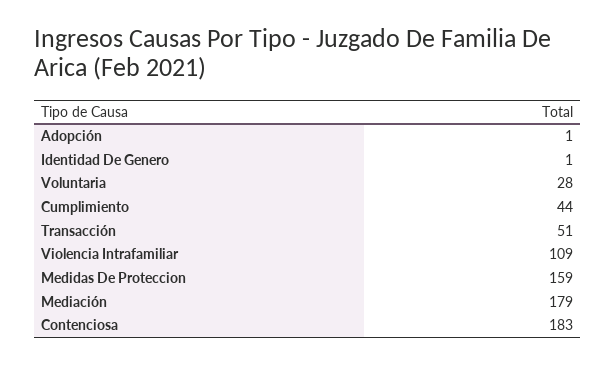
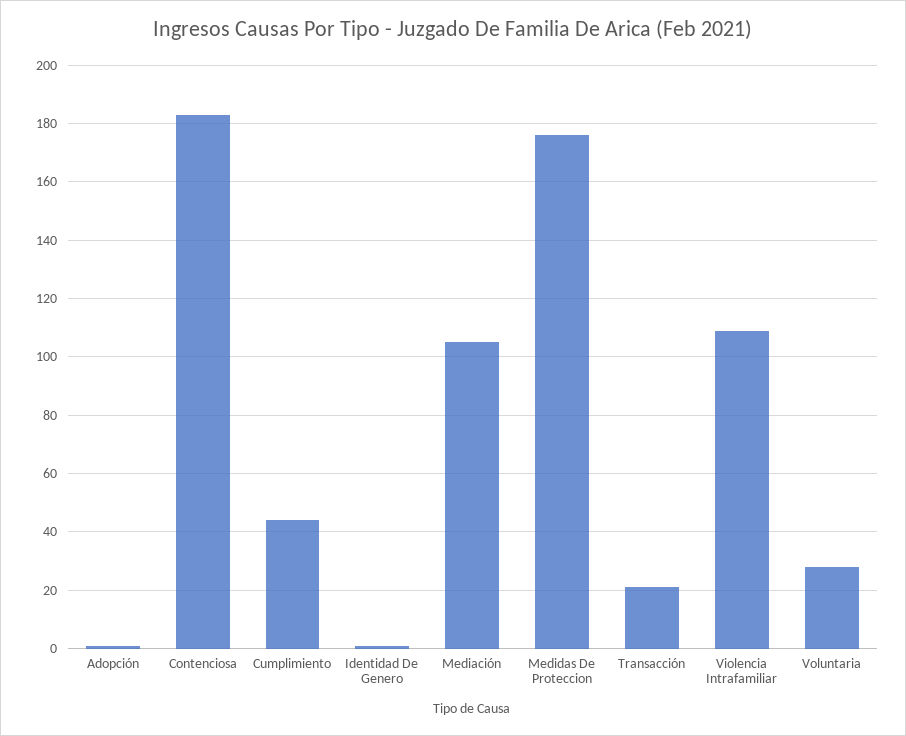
Transacción: 51 -> 20
Medidas De Proteccion: 159 -> 175
Mediación: 179 -> 105

